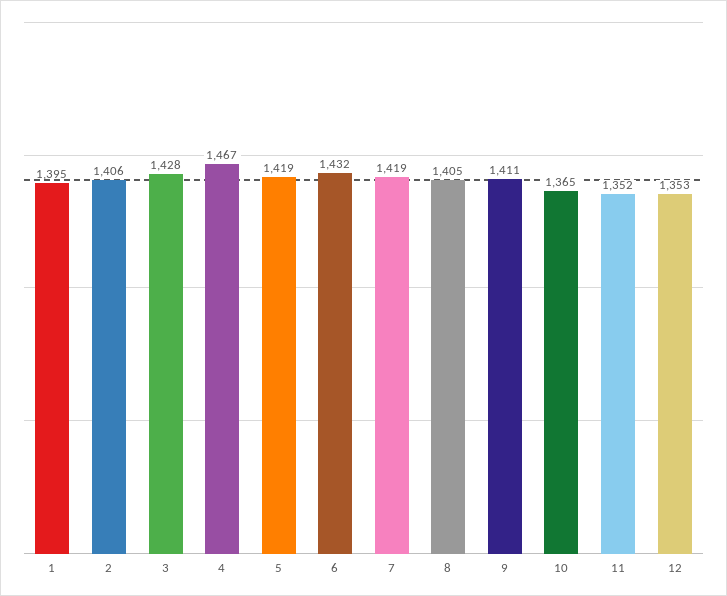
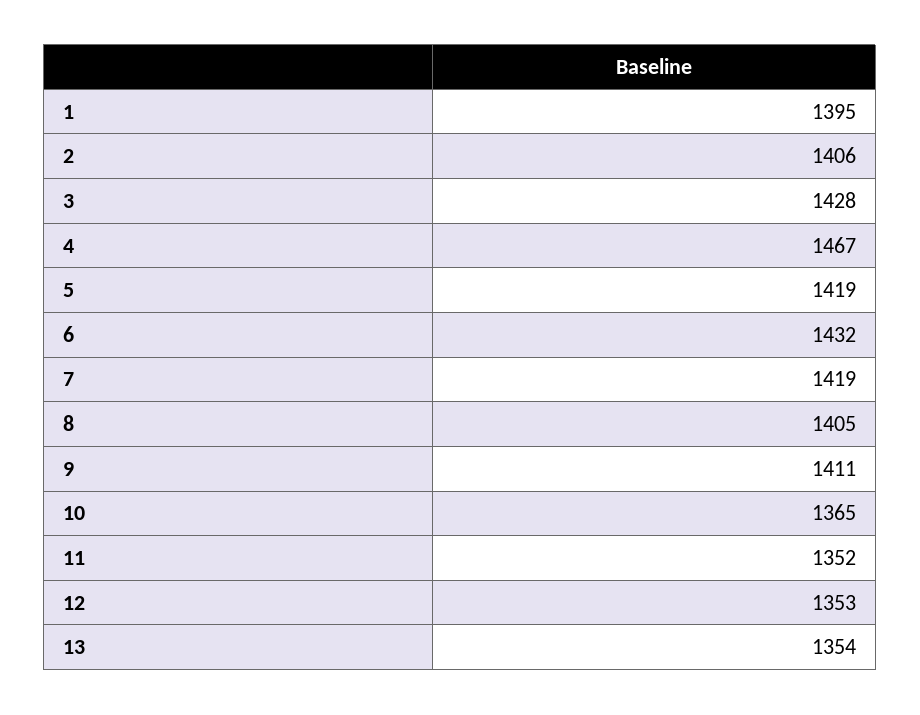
13: none -> 1354

